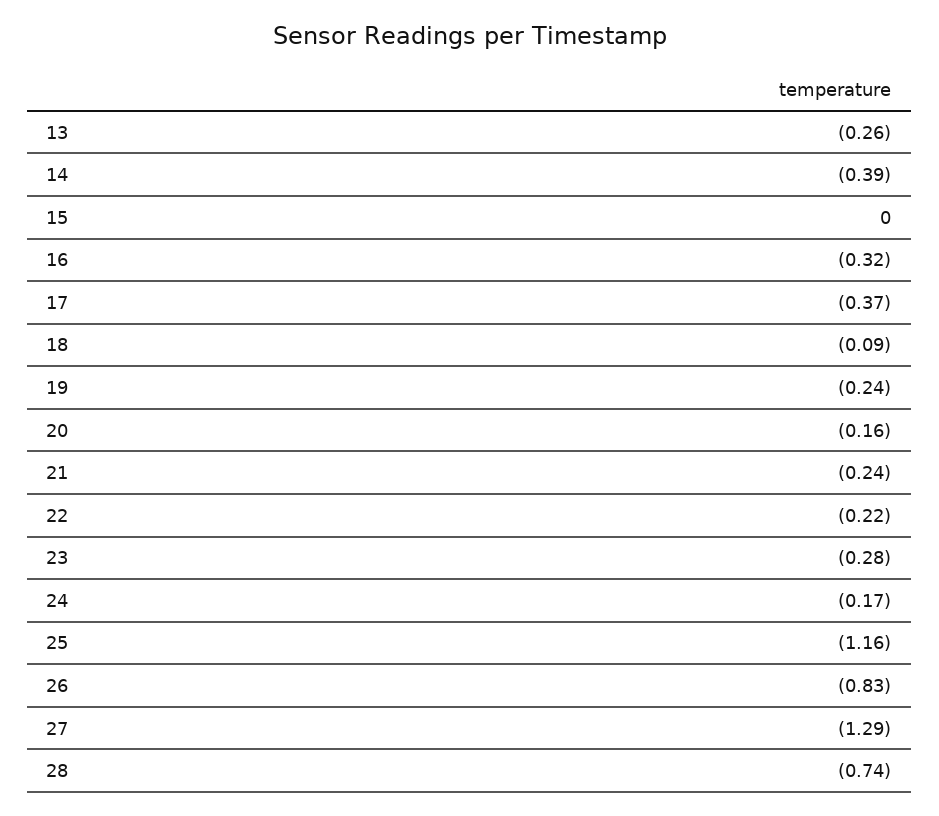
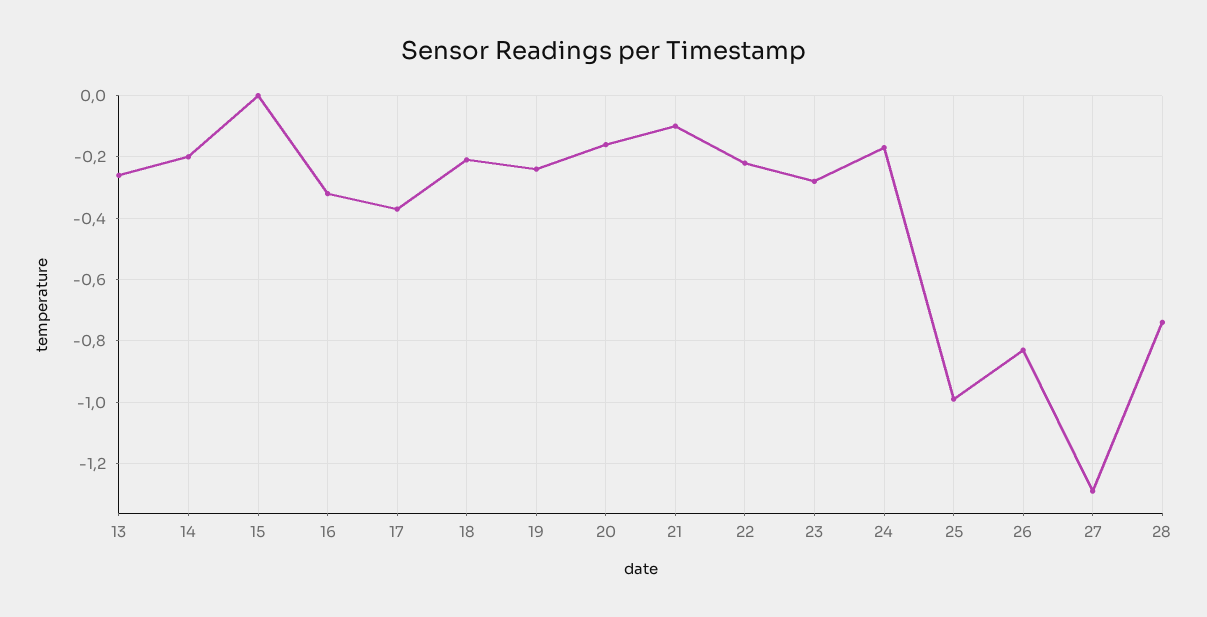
14: -0.39 -> -0.2
18: -0.09 -> -0.2
21: -0.24 -> -0.1
25: -1.16 -> -1

